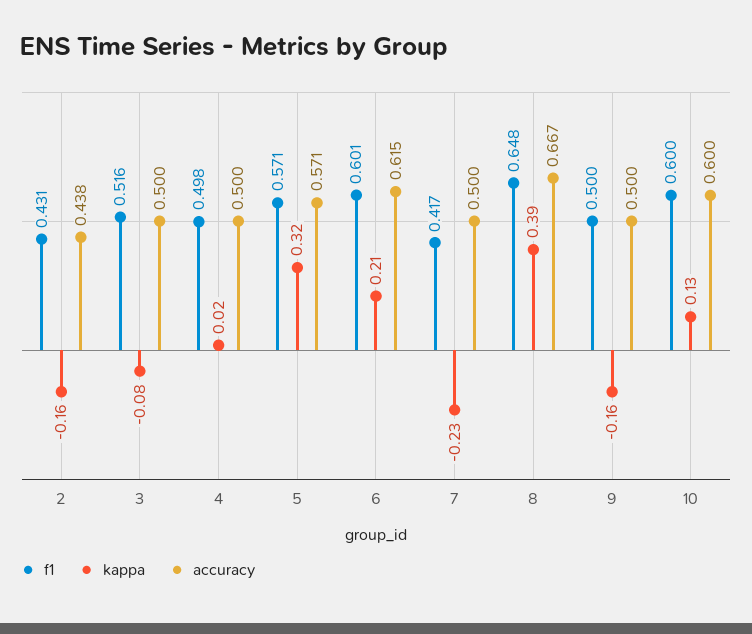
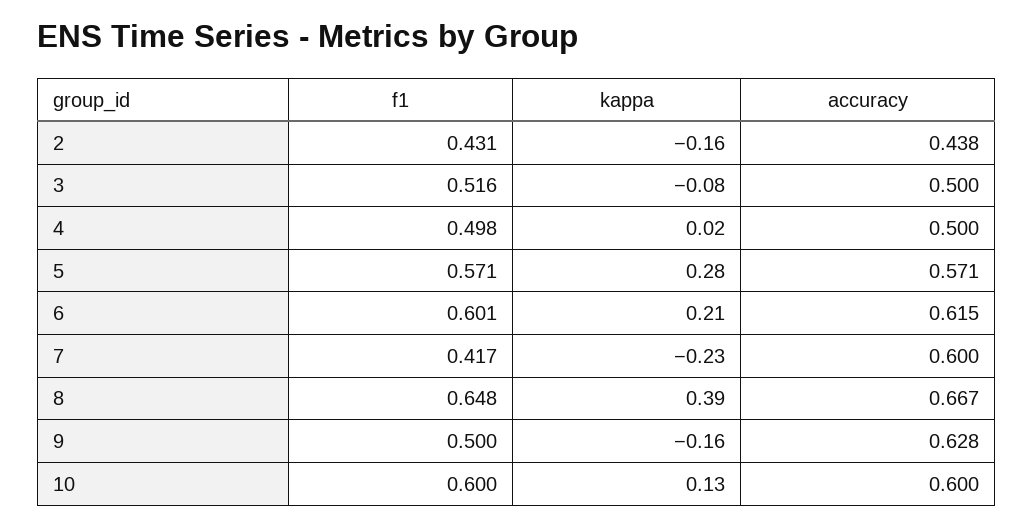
kappa, 5: 0.32 -> 0.28
accuracy, 7: 0.5 -> 0.6
accuracy, 9: 0.5 -> 0.628

